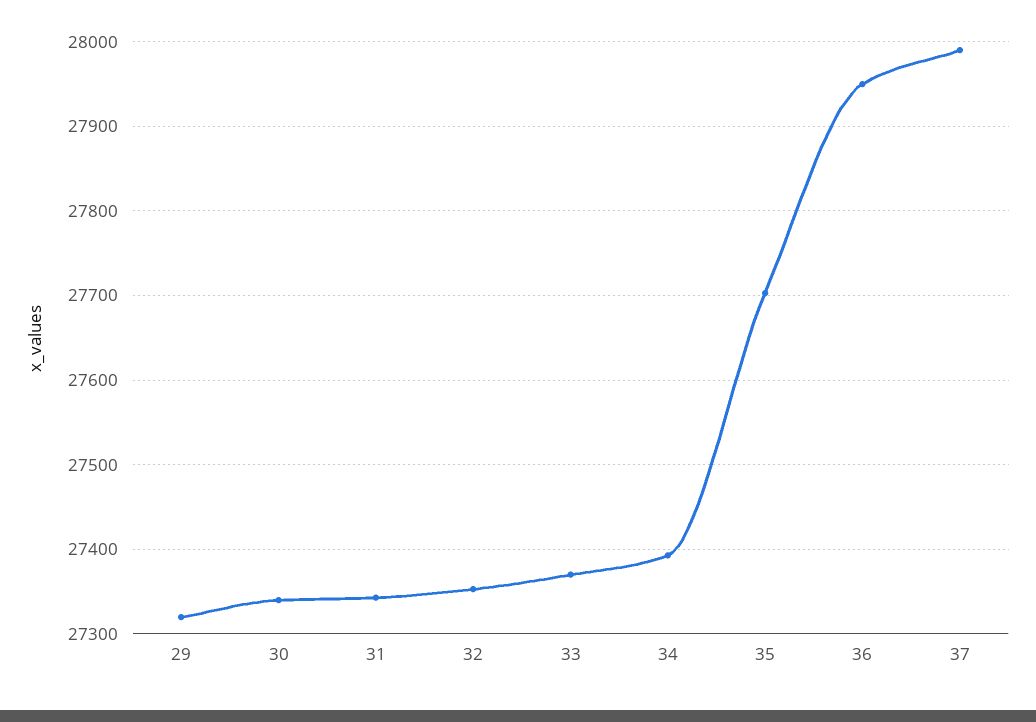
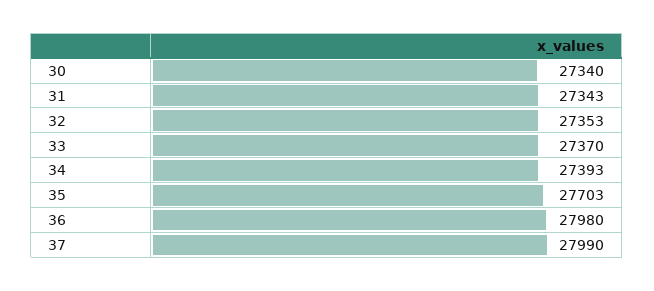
29: 27320 -> none
36: 27950 -> 27980

